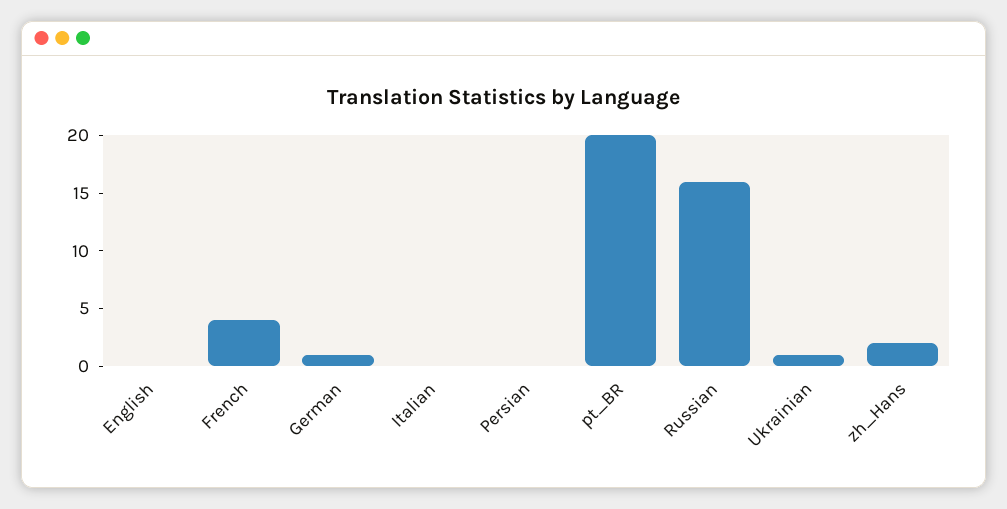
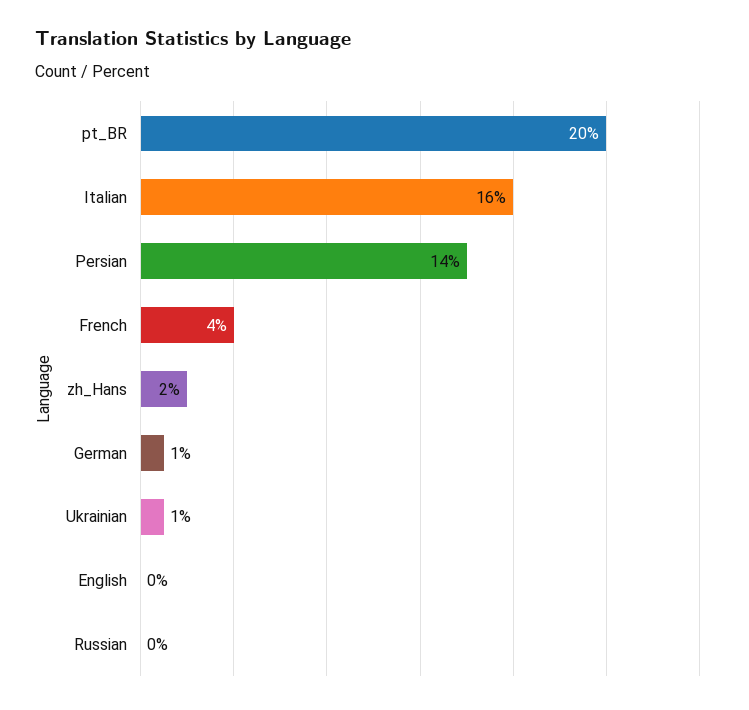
Italian: 0 -> 16
Persian: 0 -> 14
Russian: 16 -> 0

